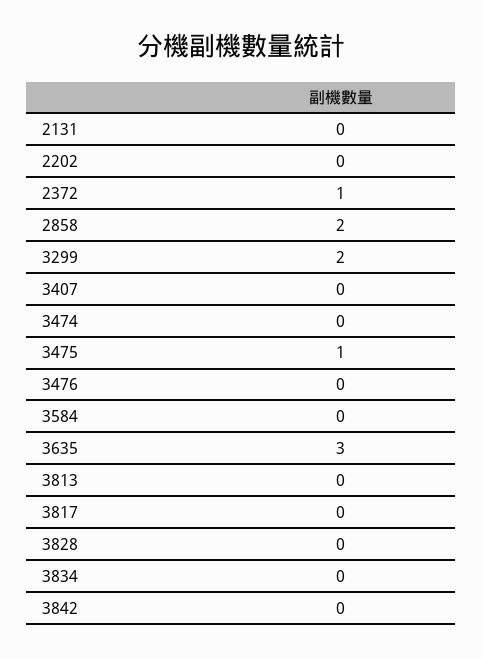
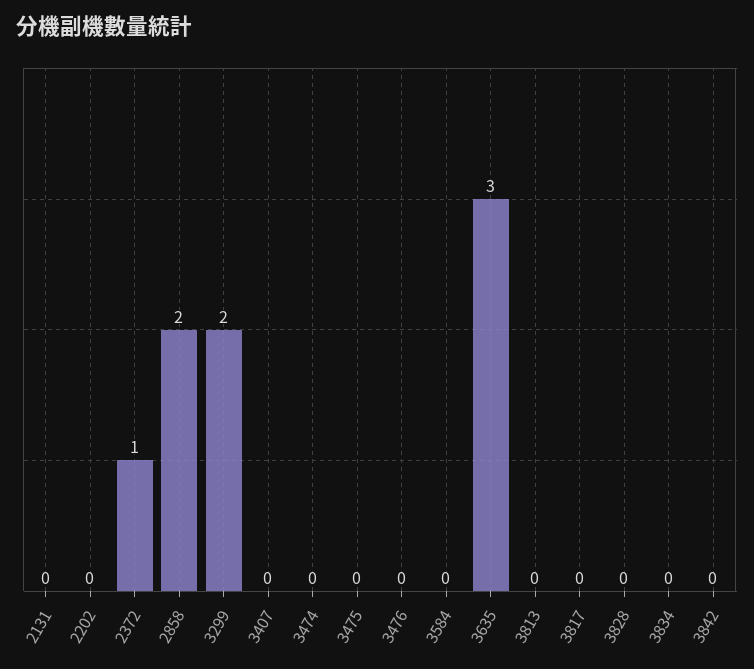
3475: 1 -> 0

